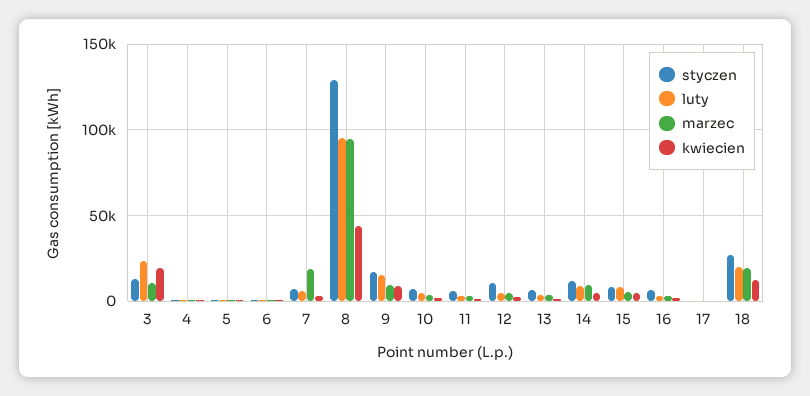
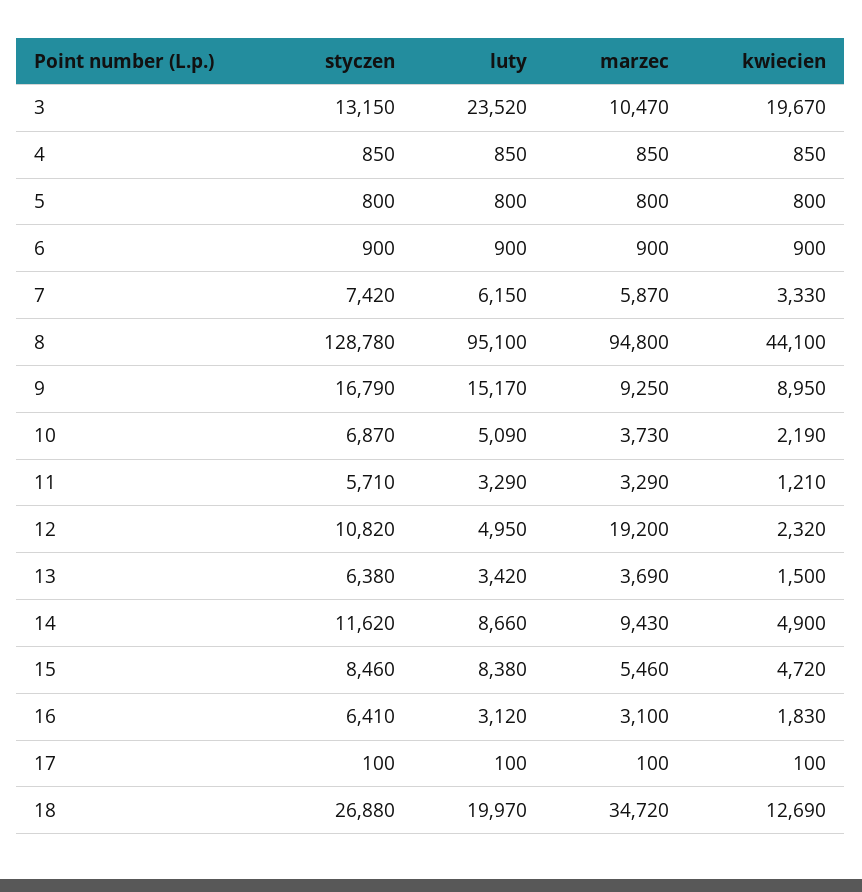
marzec, 7: 20000 -> 5870
marzec, 12: 5000 -> 19200
marzec, 18: 20000 -> 34720

